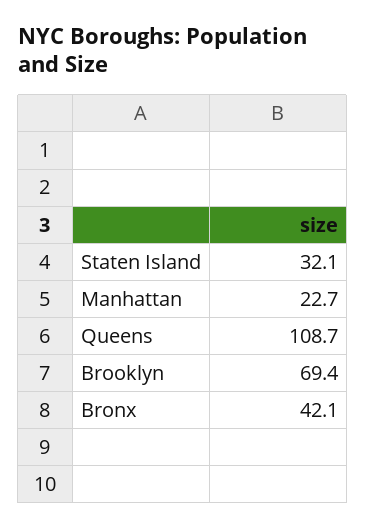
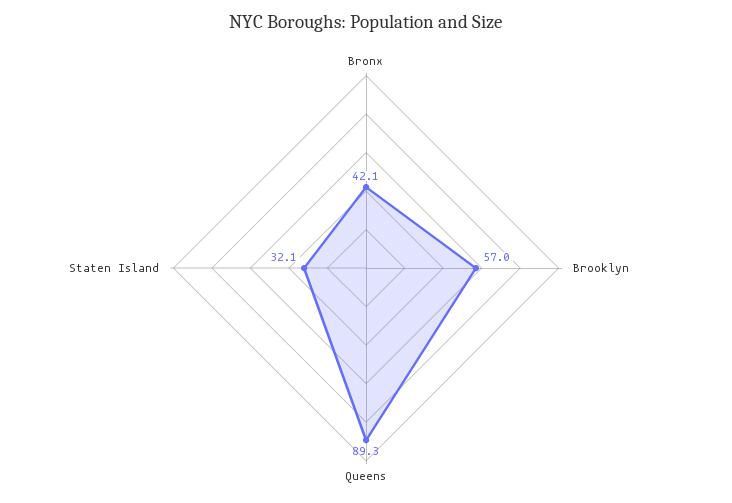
Manhattan: 22.7 -> none
Queens: 108.7 -> 89.3
Brooklyn: 69.4 -> 57

